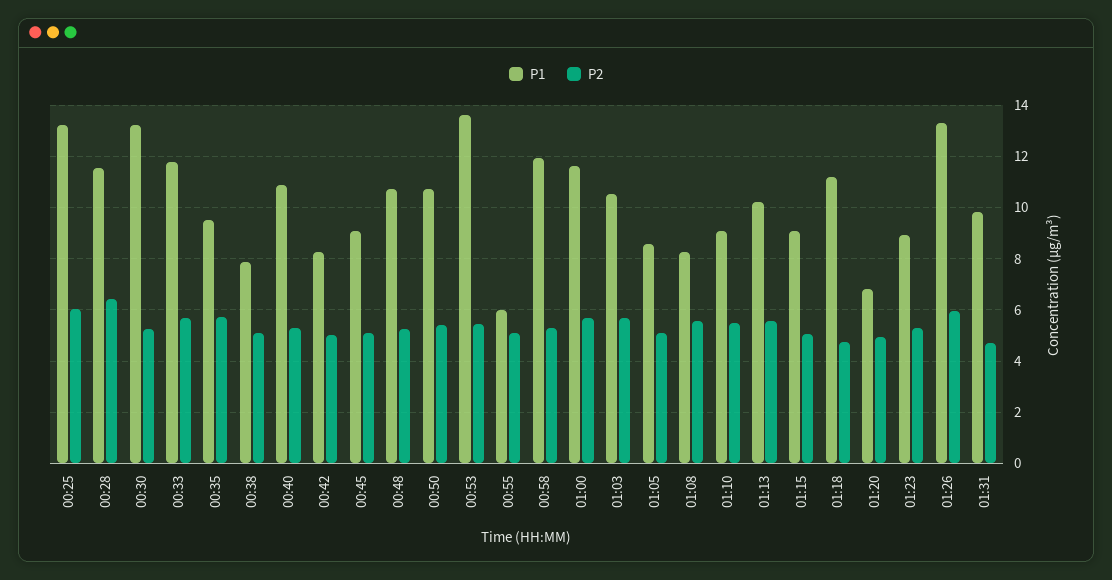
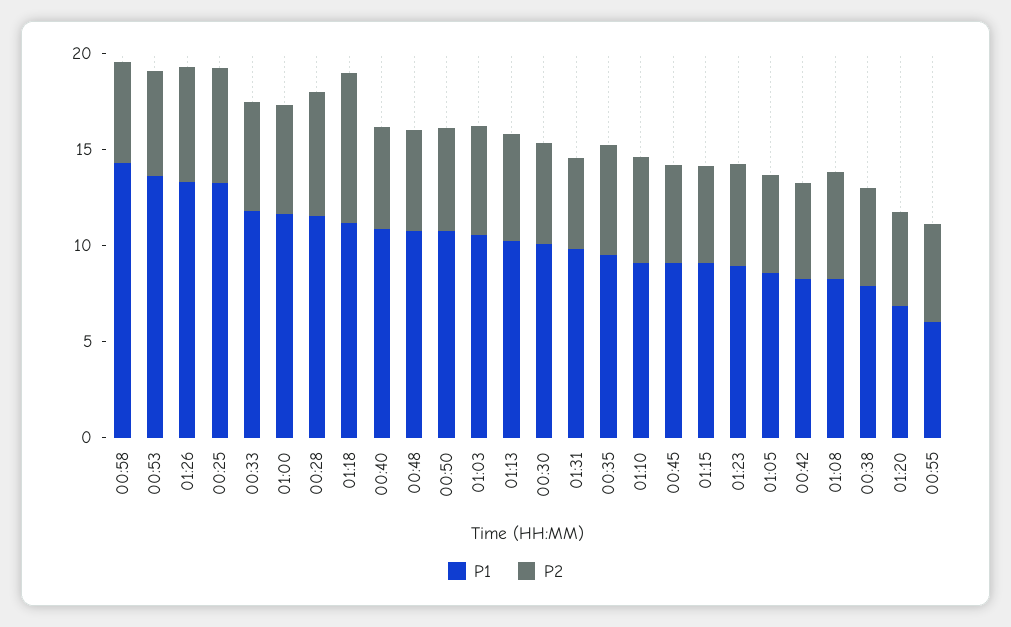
P1, 00:30: 13.25 -> 10
P1, 00:58: 12 -> 14
P2, 01:18: 4.75 -> 8

